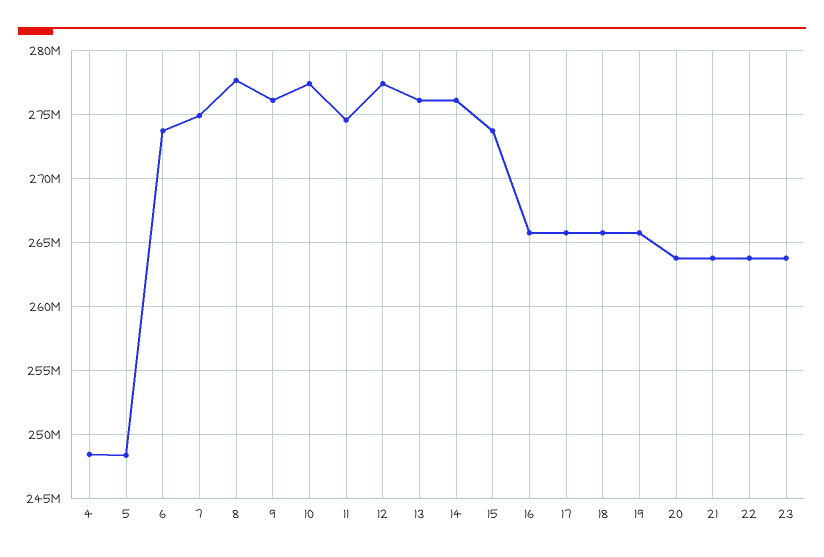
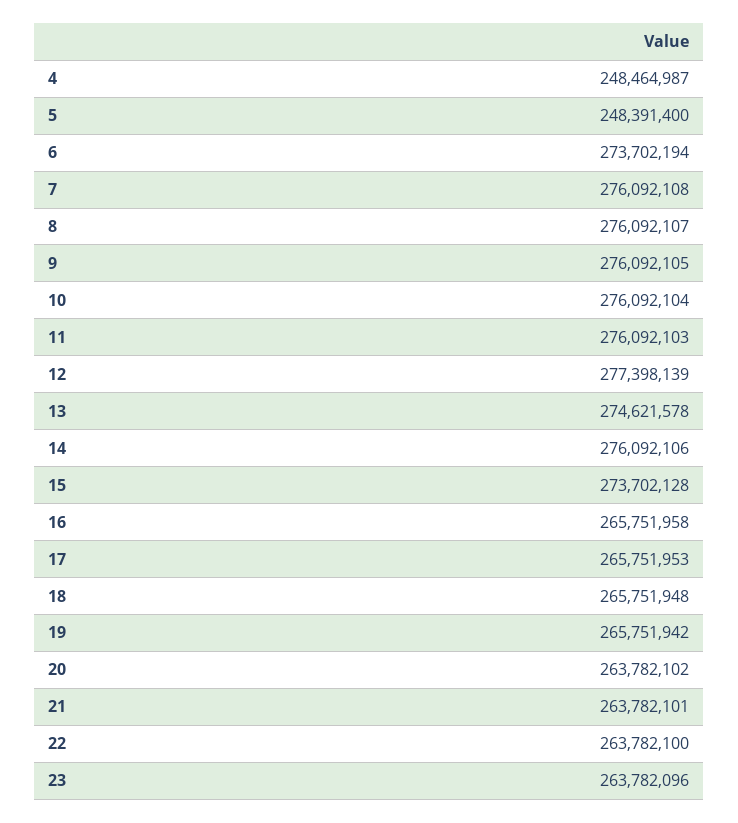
7: 275000000 -> 276092108
8: 277500000 -> 276092107
10: 277500000 -> 276092104
11: 274500000 -> 276092103
13: 276000000 -> 274621578

